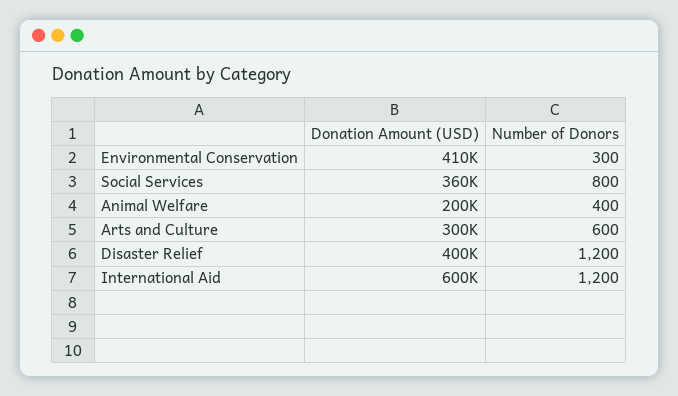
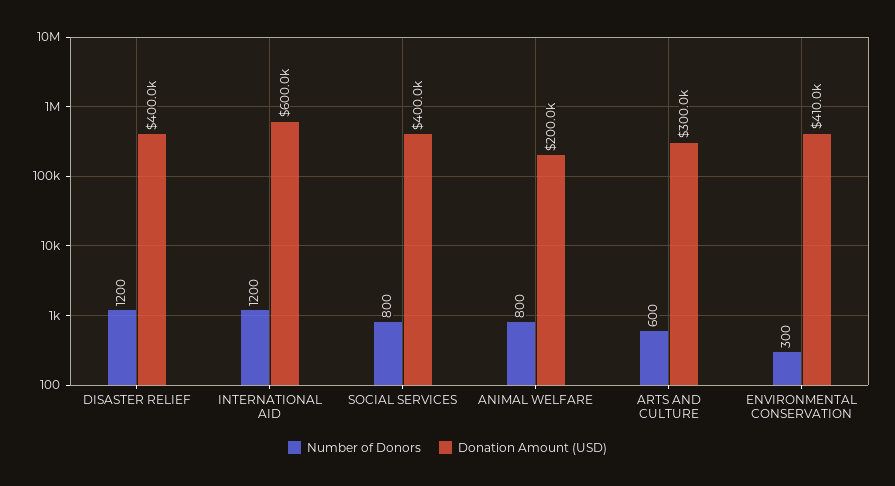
Donation Amount (USD), Social Services: 360000 -> 400000
Number of Donors, Animal Welfare: 400 -> 800

